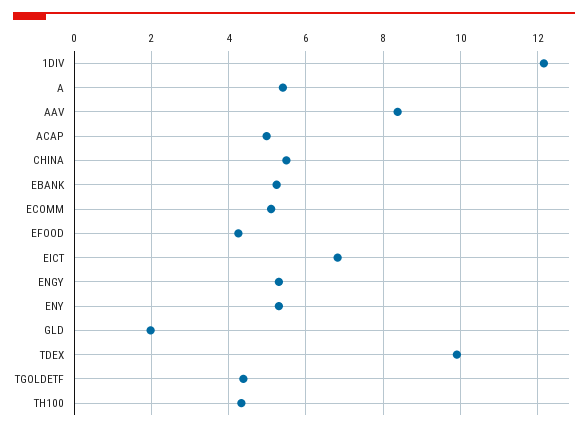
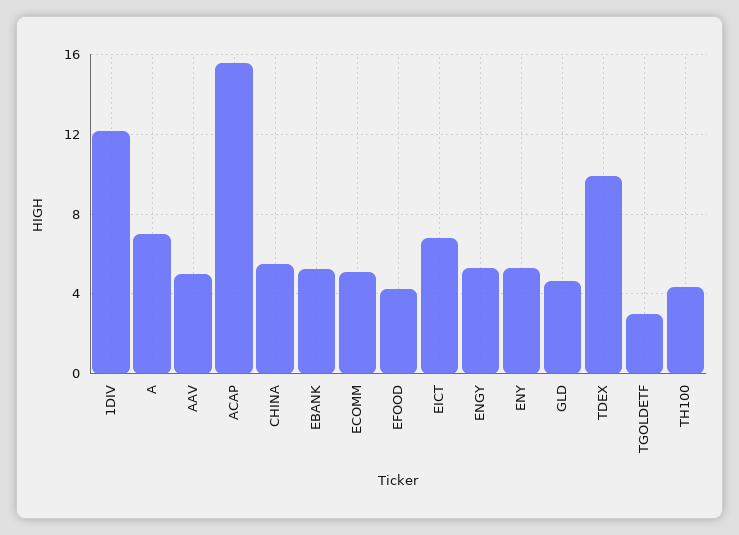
A: 5.4 -> 7
AAV: 8.4 -> 5
ACAP: 5 -> 15.5
GLD: 2 -> 4.5
TGOLDETF: 4.4 -> 3

